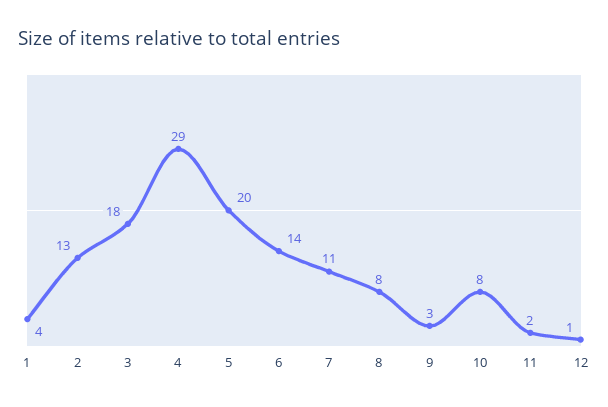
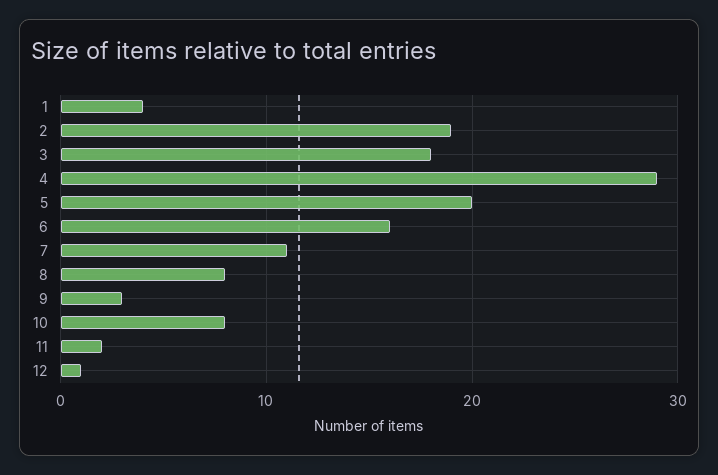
2: 13 -> 19
6: 14 -> 16

